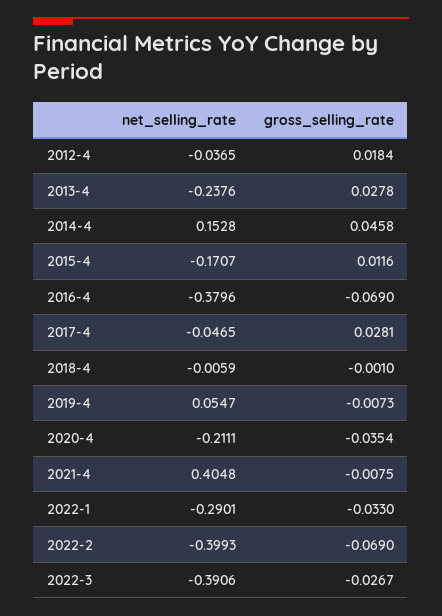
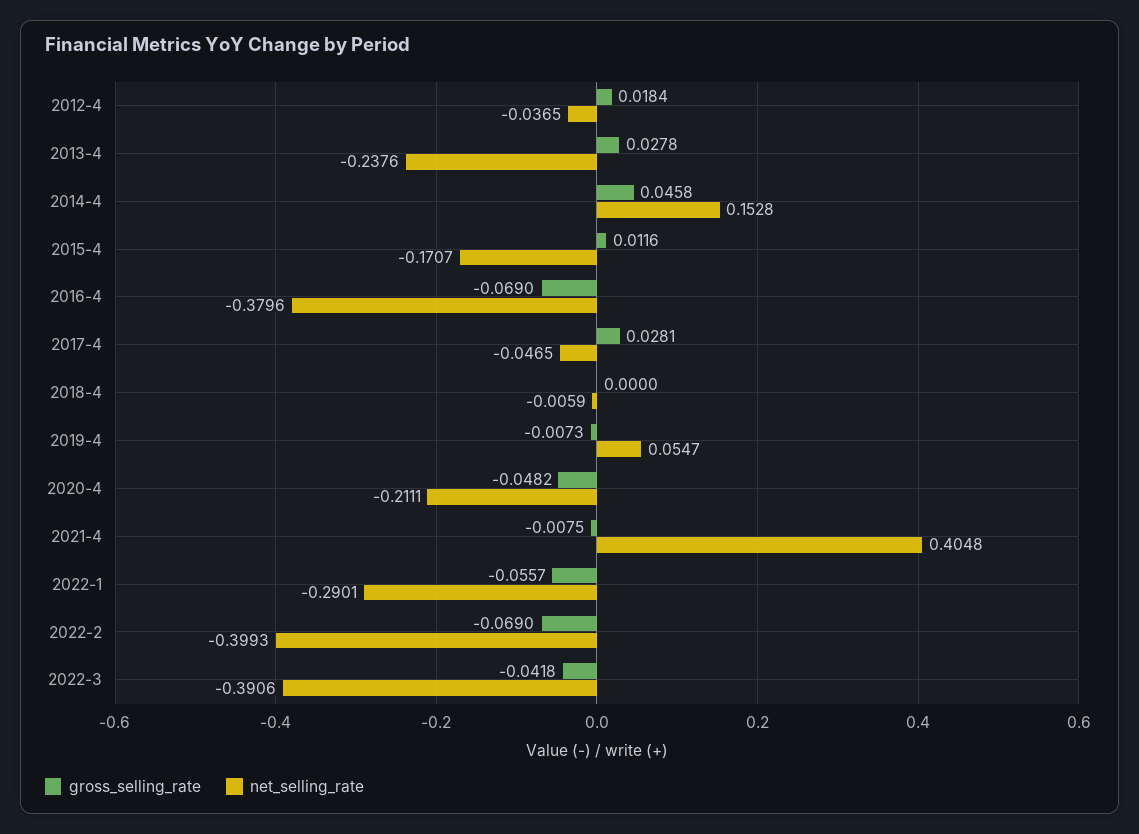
gross_selling_rate, 2018-4: -0.001 -> 0
gross_selling_rate, 2020-4: -0.0354 -> -0.0482
gross_selling_rate, 2022-1: -0.033 -> -0.0557
gross_selling_rate, 2022-3: -0.0267 -> -0.0418

